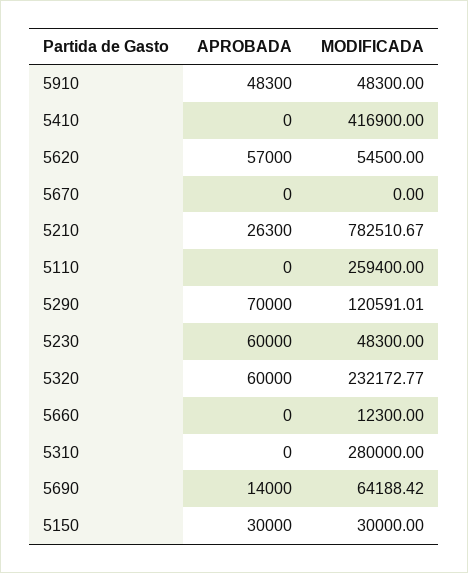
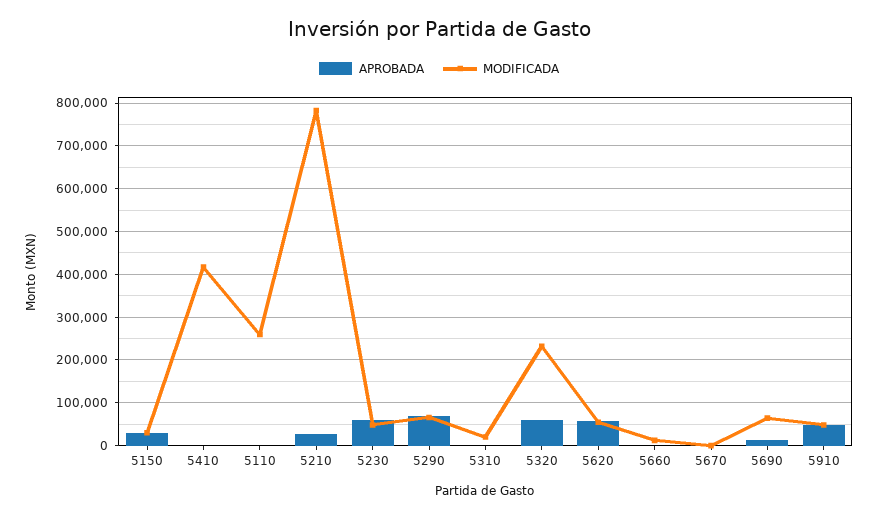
MODIFICADA, 5290: 120591.01 -> 60000
MODIFICADA, 5310: 280000 -> 20000

